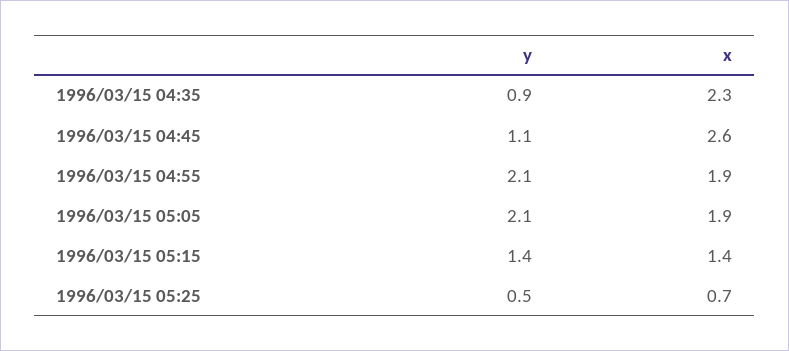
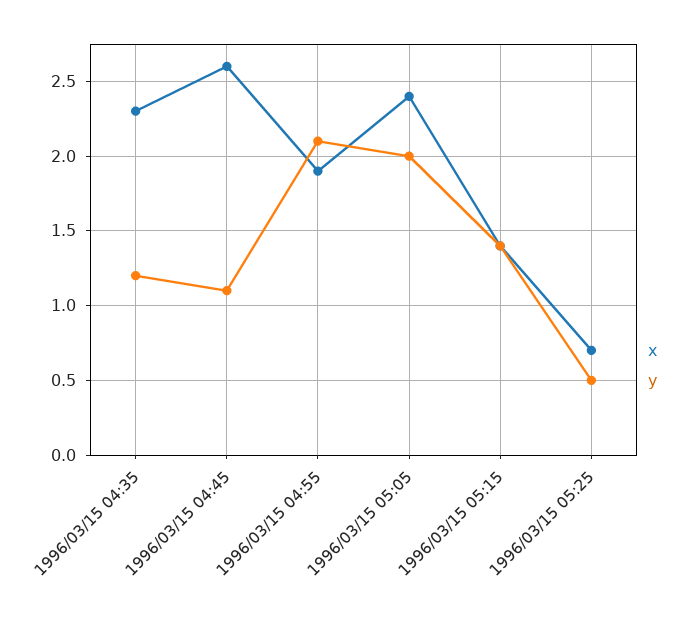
y, 1996/03/15 04:35: 0.9 -> 1.2
y, 1996/03/15 05:05: 2.1 -> 2
x, 1996/03/15 05:05: 1.9 -> 2.4

